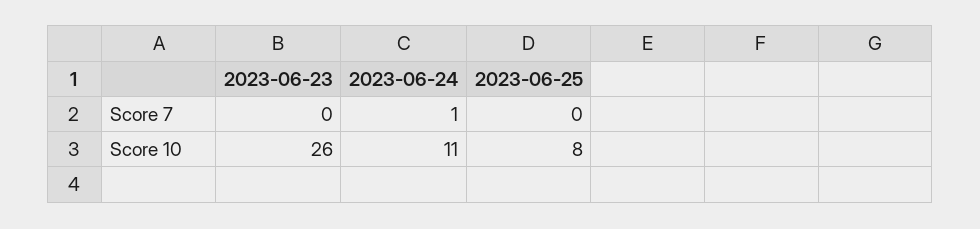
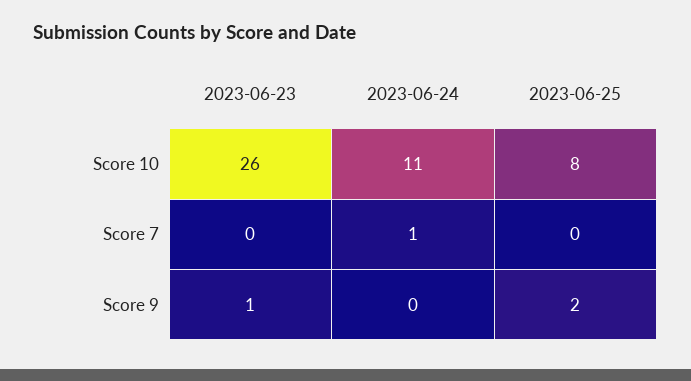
2023-06-23, Score 9: none -> 1
2023-06-24, Score 9: none -> 0
2023-06-25, Score 9: none -> 2

